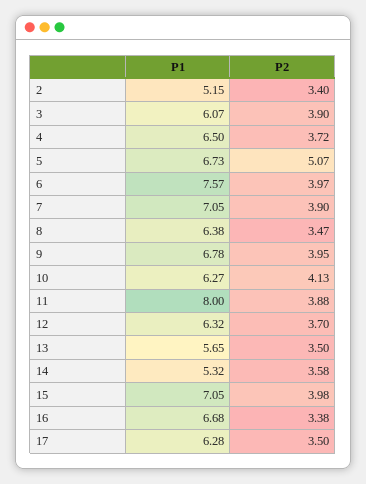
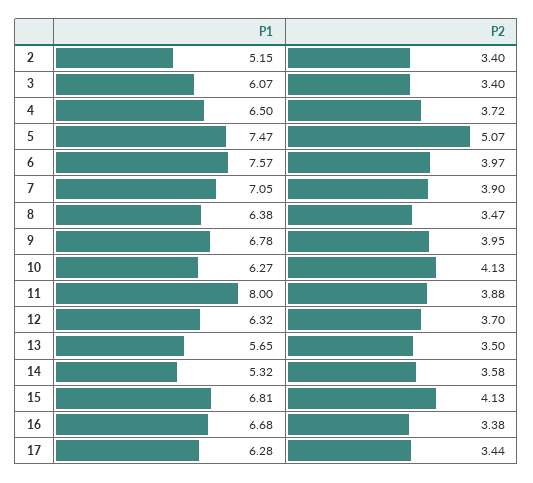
P2, 3: 3.9 -> 3.4
P1, 5: 6.73 -> 7.47
P1, 15: 7.05 -> 6.81
P2, 15: 3.98 -> 4.13
P2, 17: 3.5 -> 3.44

